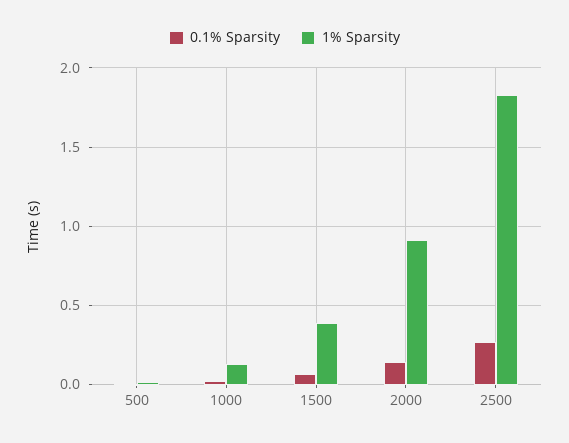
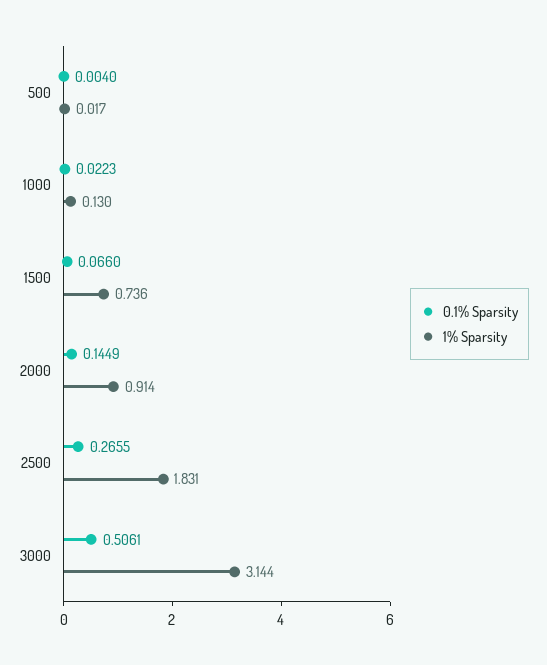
1% Sparsity, 1500: 0.4 -> 0.736
0.1% Sparsity, 3000: none -> 0.5061
1% Sparsity, 3000: none -> 3.144

